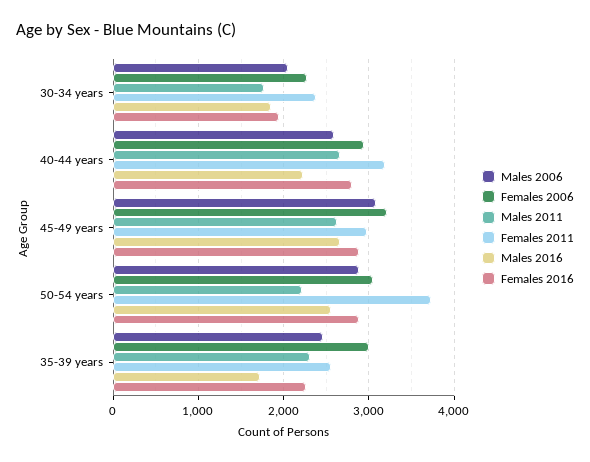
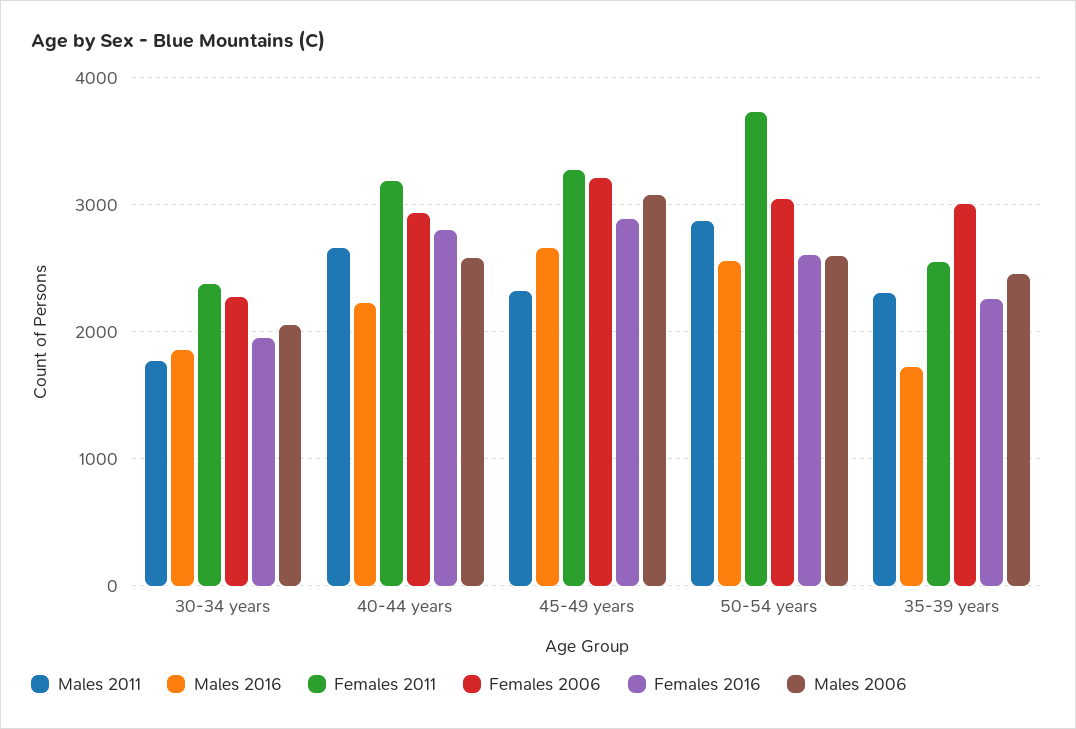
Males 2011, 45-49 years: 2600 -> 2300
Females 2011, 45-49 years: 3000 -> 3300
Males 2006, 50-54 years: 2900 -> 2600
Males 2011, 50-54 years: 2200 -> 2900
Females 2016, 50-54 years: 2900 -> 2600

